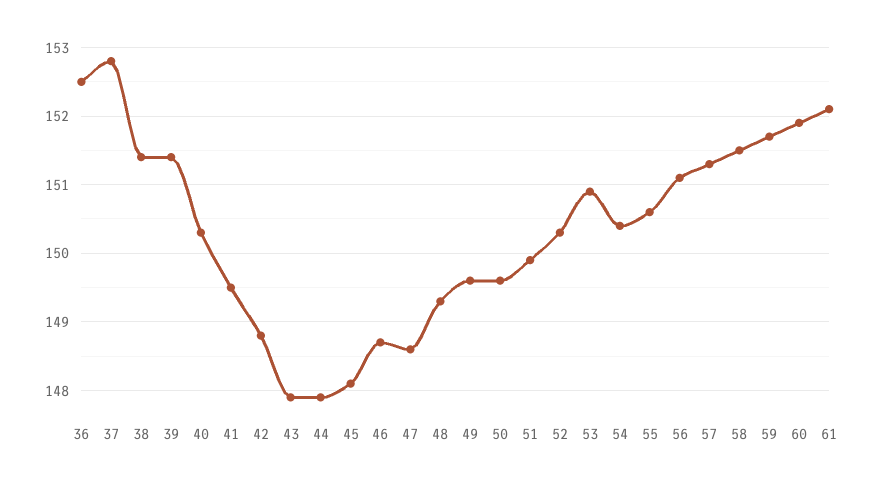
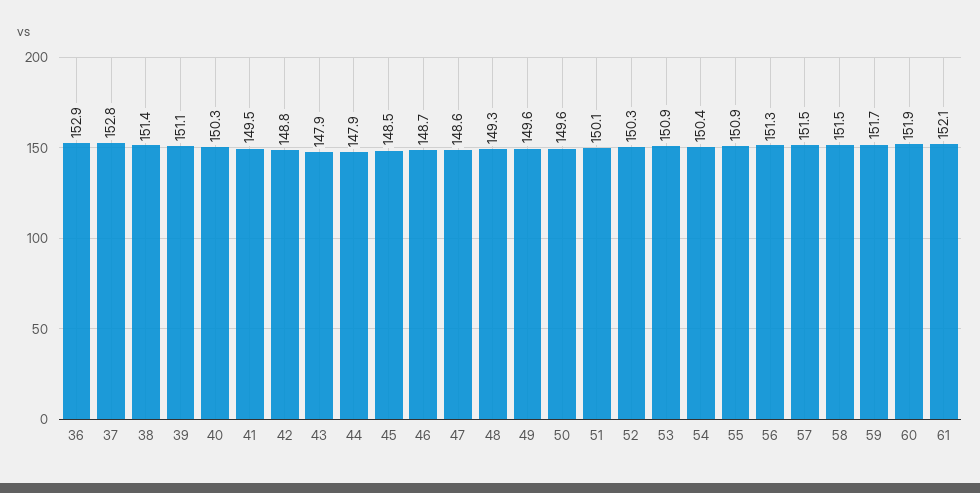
36: 152.5 -> 152.9
39: 151.4 -> 151.1
45: 148.1 -> 148.5
51: 149.9 -> 150.1
55: 150.6 -> 150.9
56: 151.1 -> 151.3
57: 151.3 -> 151.5

